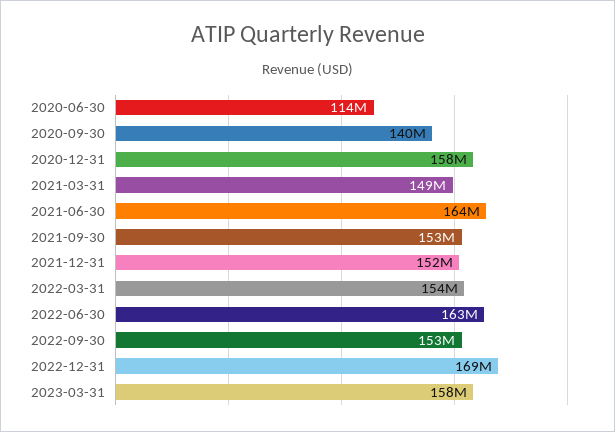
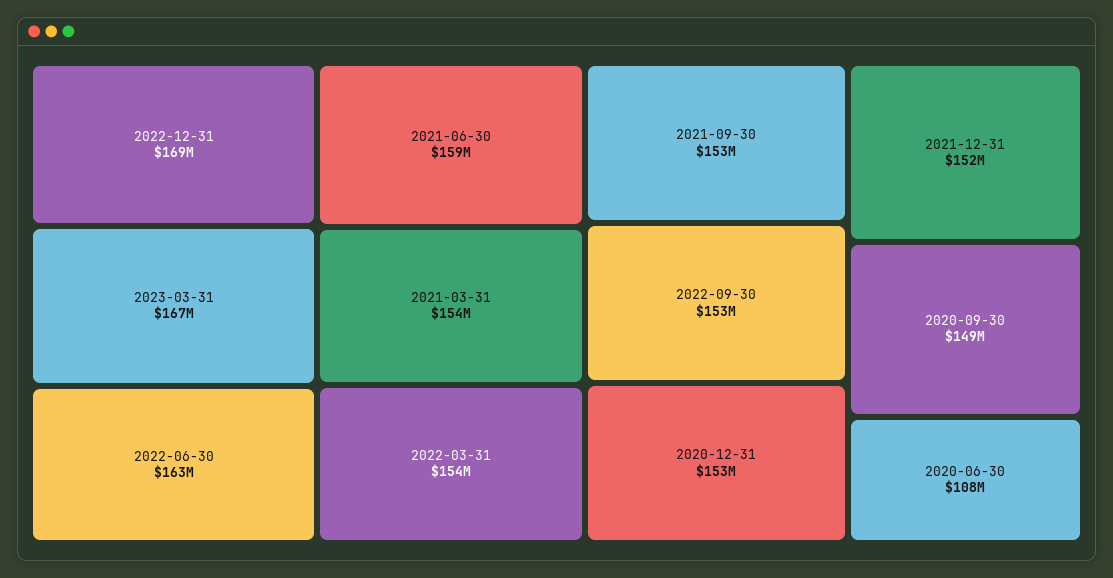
2020-06-30: 114000000 -> 108000000
2020-09-30: 140000000 -> 149000000
2020-12-31: 158000000 -> 153000000
2021-03-31: 149000000 -> 154000000
2021-06-30: 164000000 -> 159000000
2023-03-31: 158000000 -> 167000000

